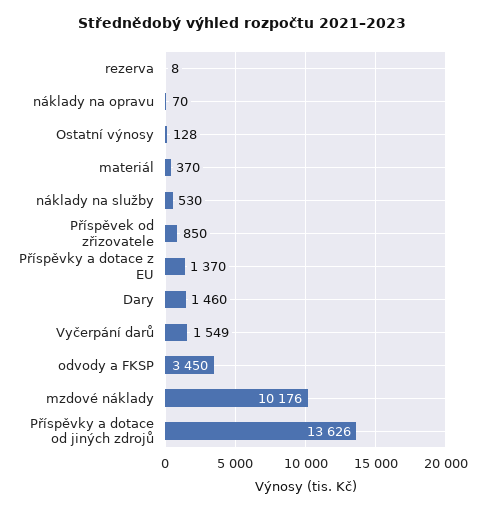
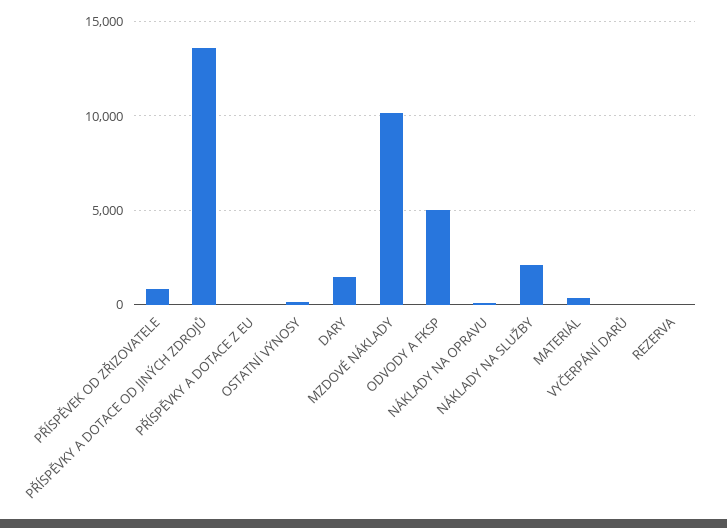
náklady na služby: 530 -> 2000
Příspěvky a dotace z EU: 1370 -> 0
Vyčerpání darů: 1549 -> 0
odvody a FKSP: 3450 -> 5000

